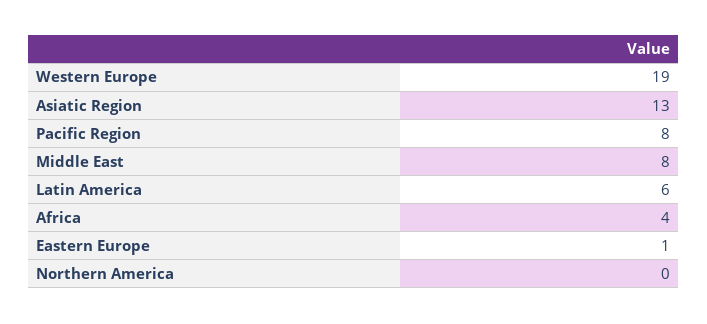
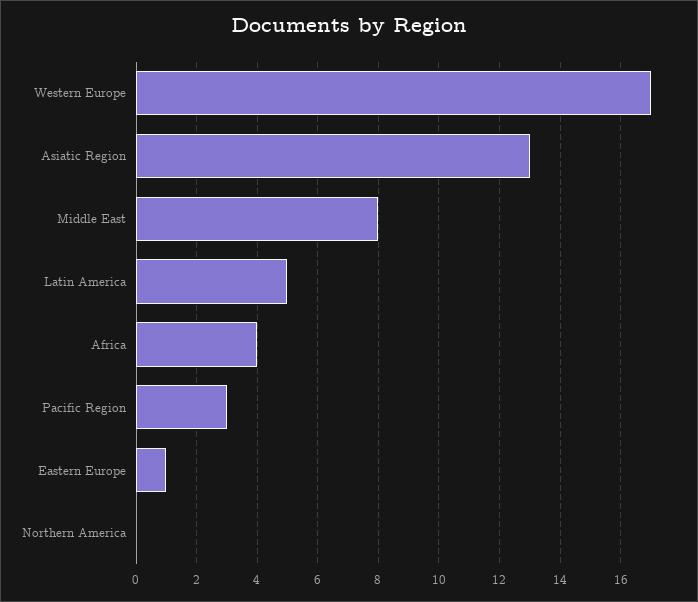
Western Europe: 19 -> 17
Pacific Region: 8 -> 3
Latin America: 6 -> 5

